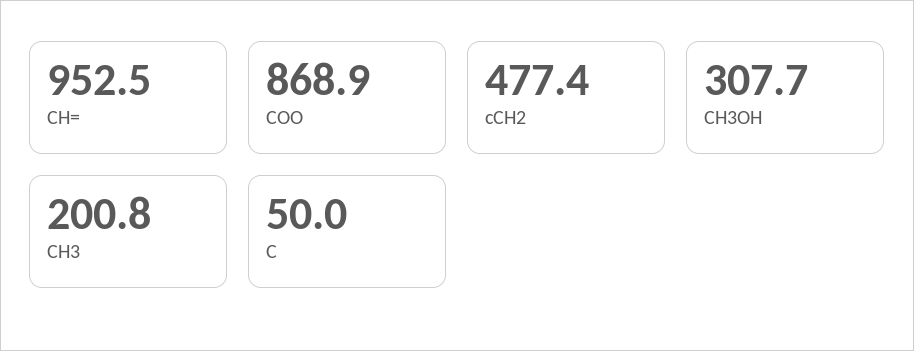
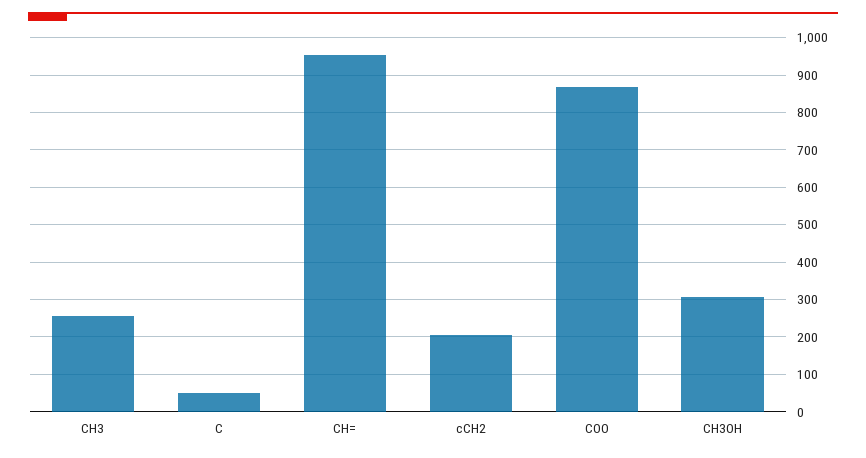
cCH2: 477.4 -> 200
CH3: 200.8 -> 260

